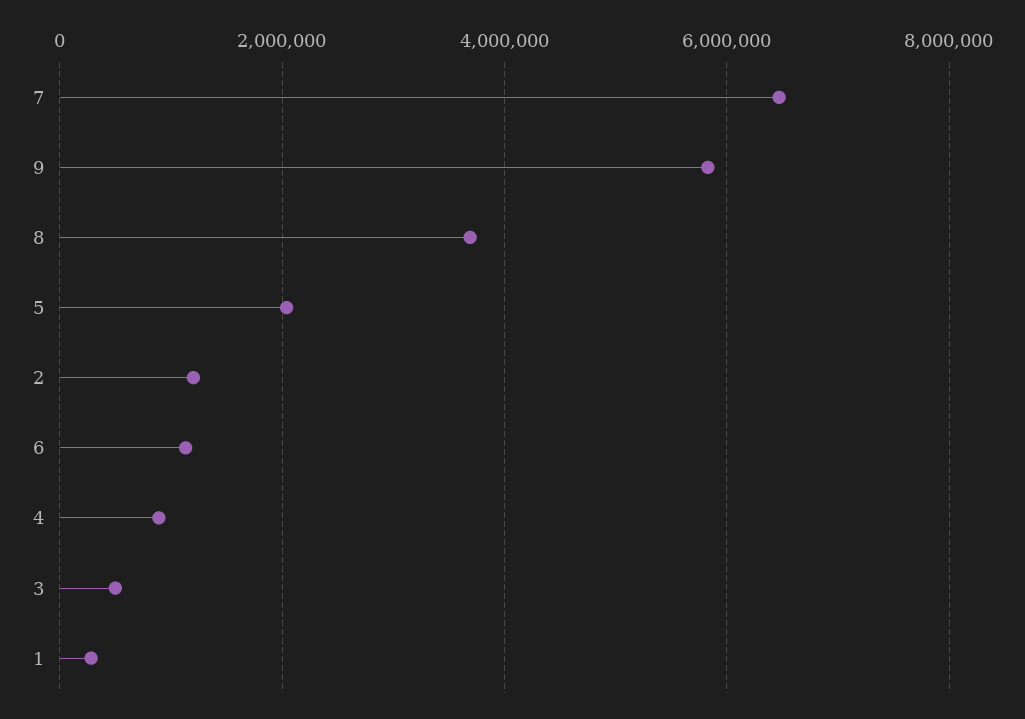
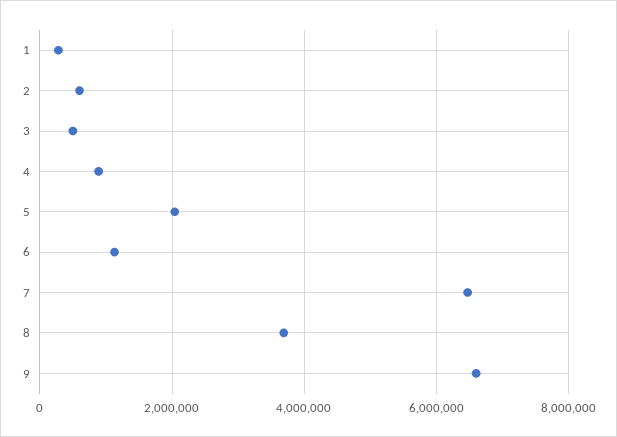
9: 5800000 -> 6600000
2: 1200000 -> 600000

